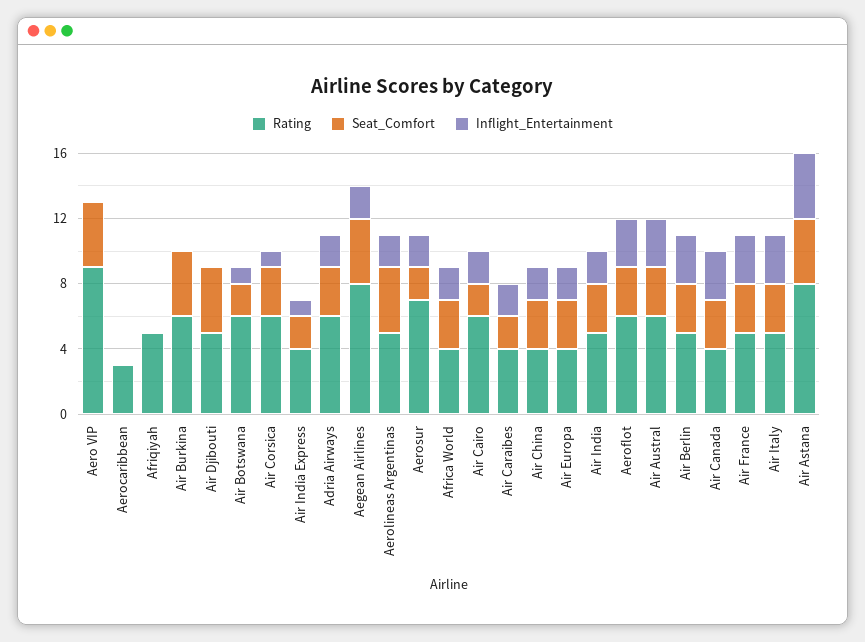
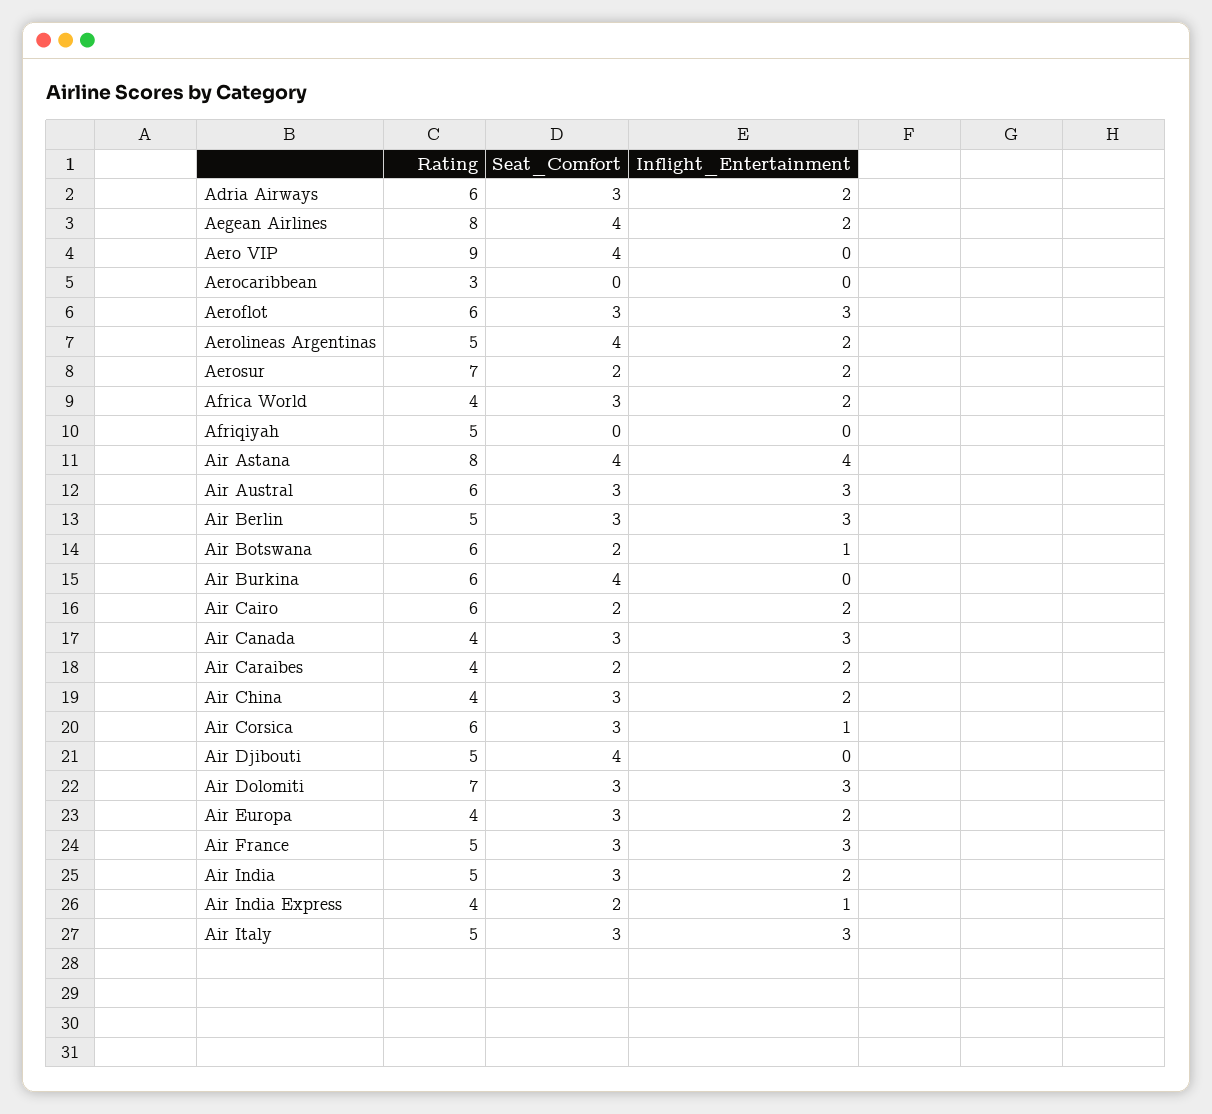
Rating, Air Dolomiti: none -> 7
Seat_Comfort, Air Dolomiti: none -> 3
Inflight_Entertainment, Air Dolomiti: none -> 3

